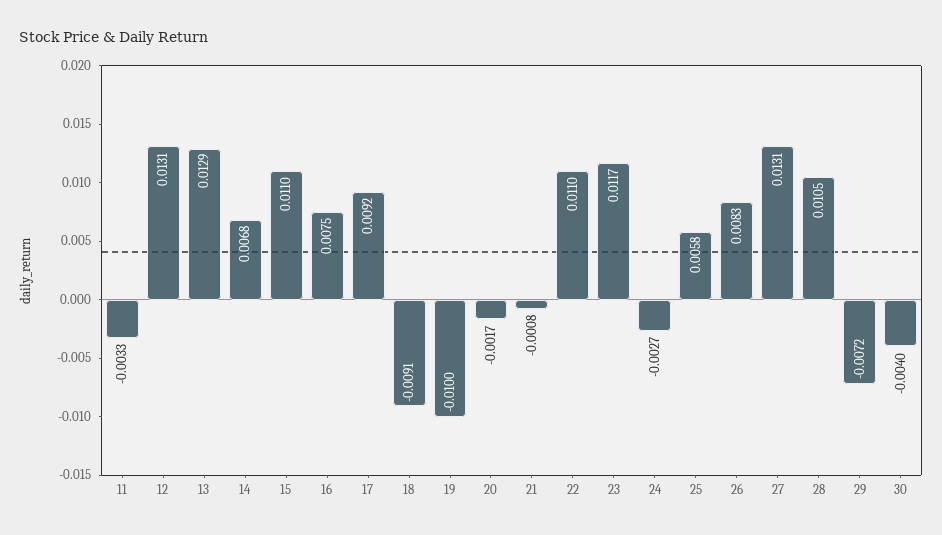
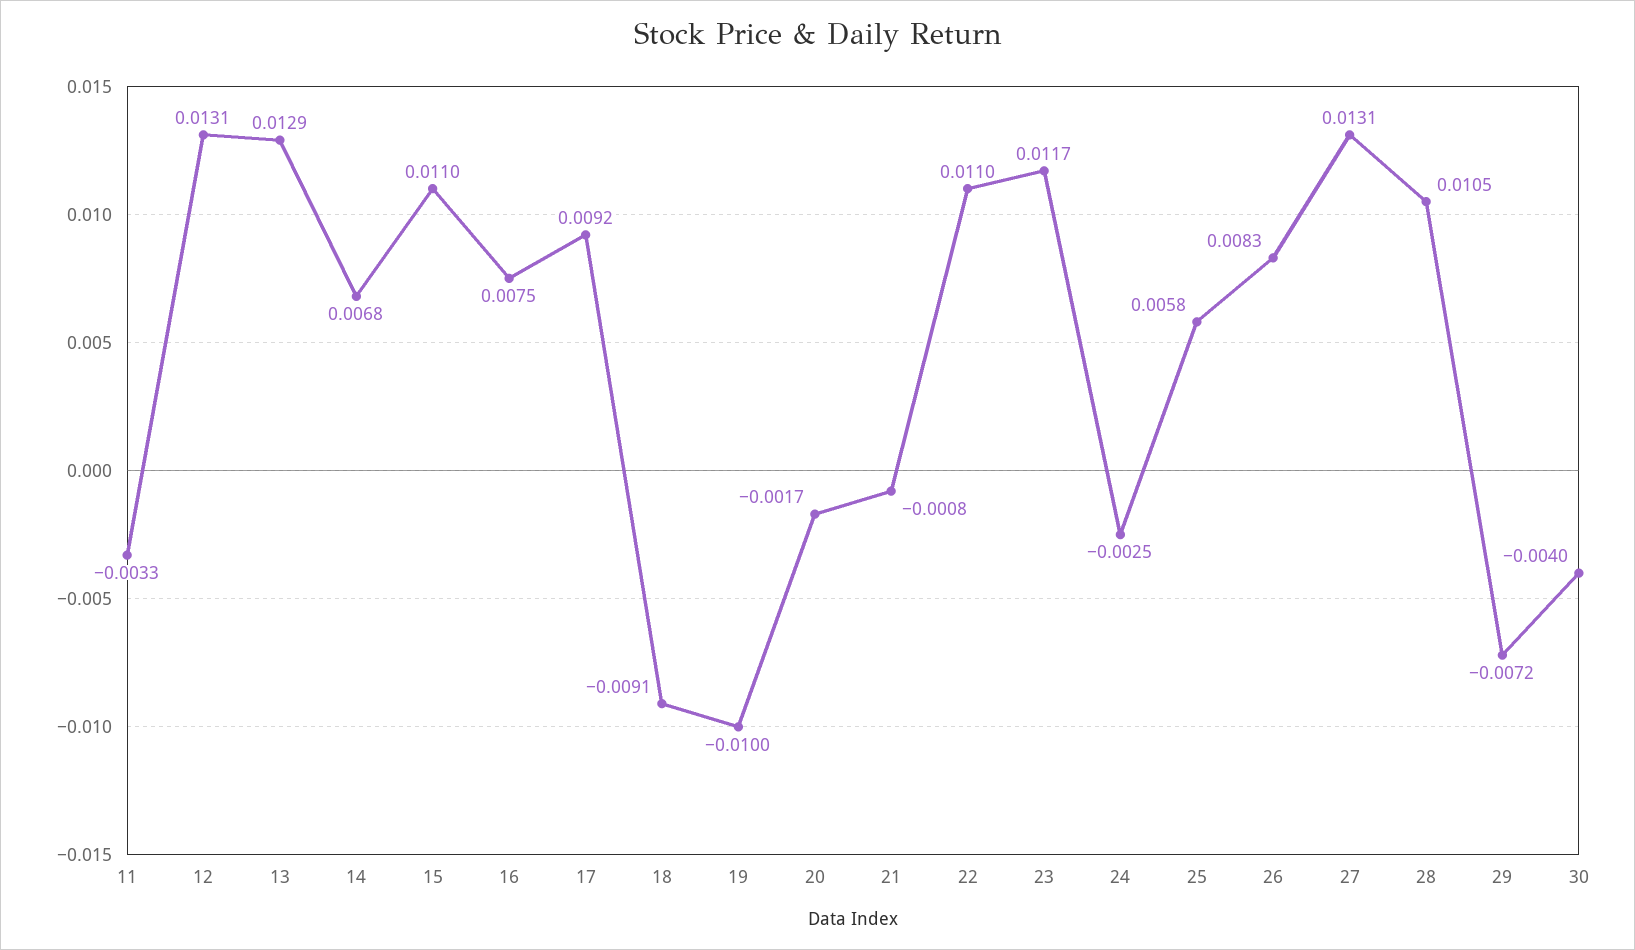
24: -0.0027 -> -0.0025

